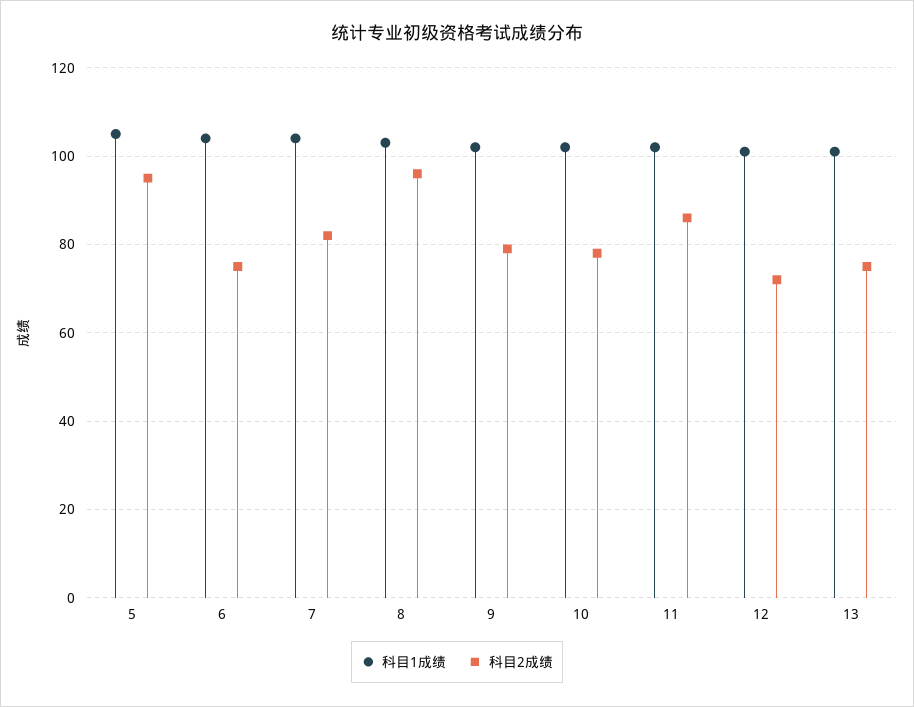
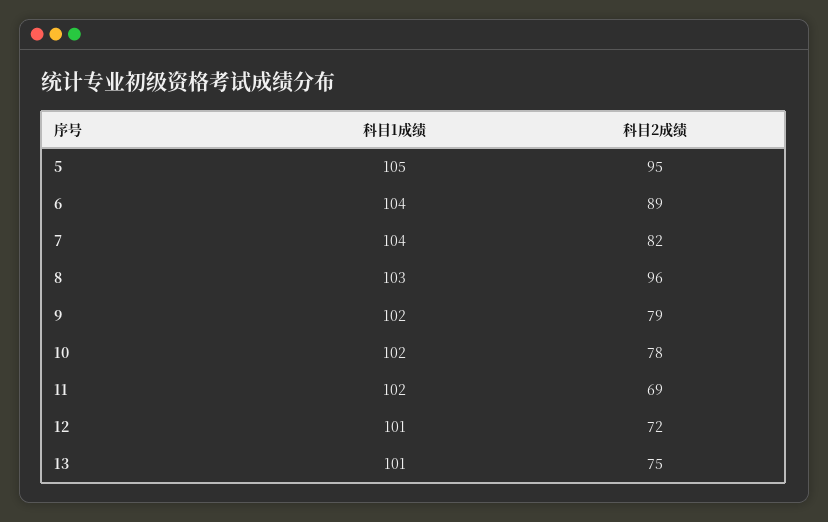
科目2成绩, 6: 75 -> 89
科目2成绩, 11: 85 -> 69

